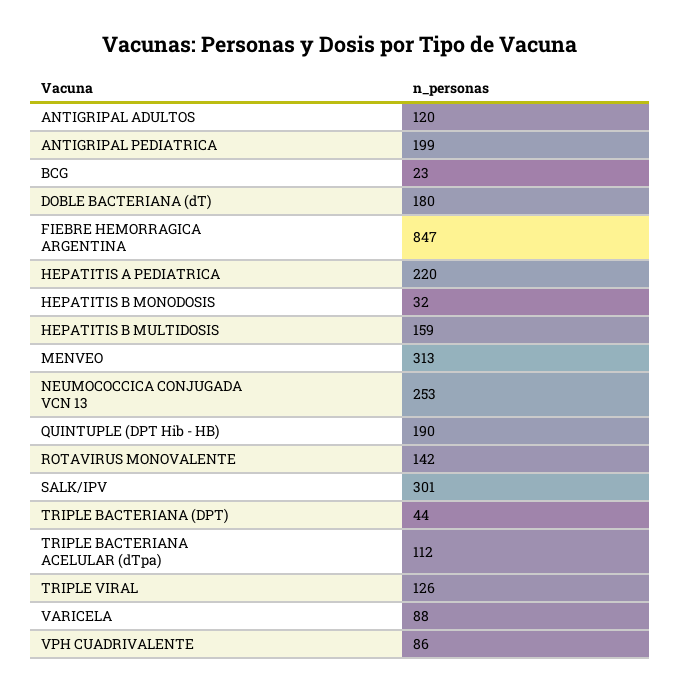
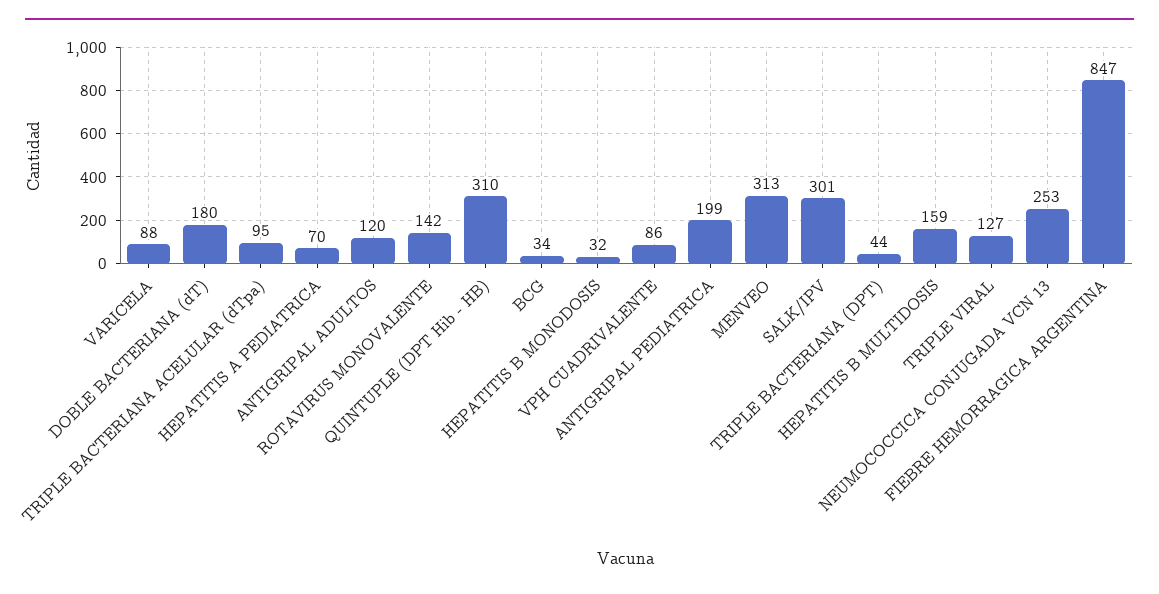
BCG: 23 -> 34
HEPATITIS A PEDIATRICA: 220 -> 70
QUINTUPLE (DPT Hib - HB): 190 -> 310
TRIPLE BACTERIANA ACELULAR (dTpa): 112 -> 95
TRIPLE VIRAL: 126 -> 127

